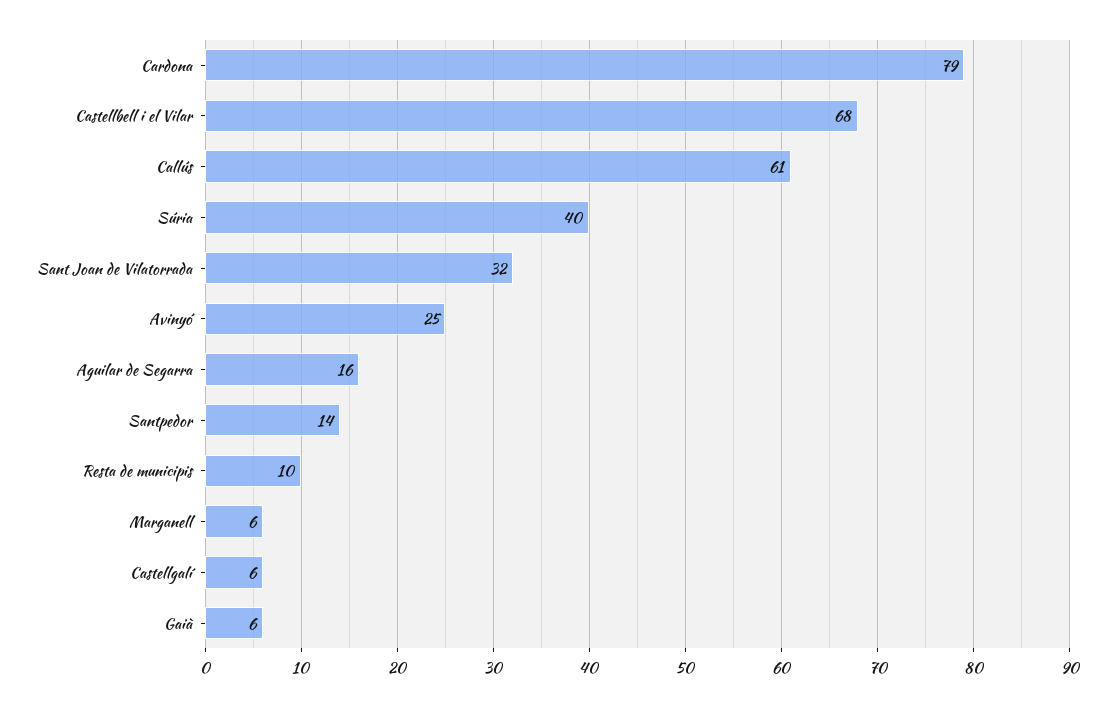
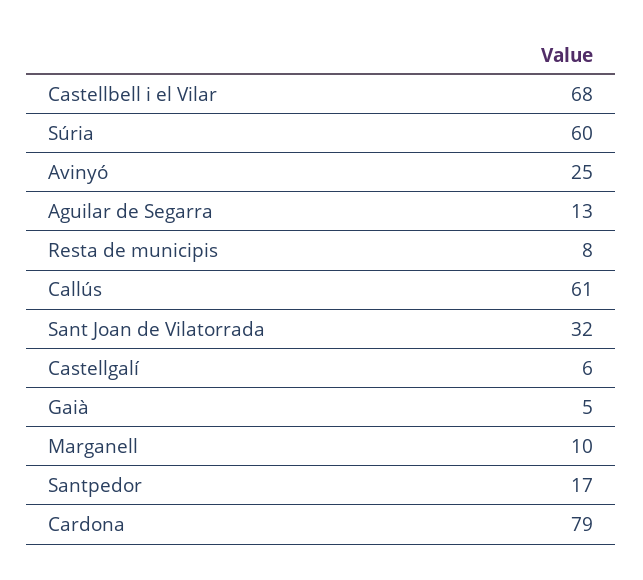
Súria: 40 -> 60
Aguilar de Segarra: 16 -> 13
Santpedor: 14 -> 17
Resta de municipis: 10 -> 8
Marganell: 6 -> 10
Gaià: 6 -> 5

